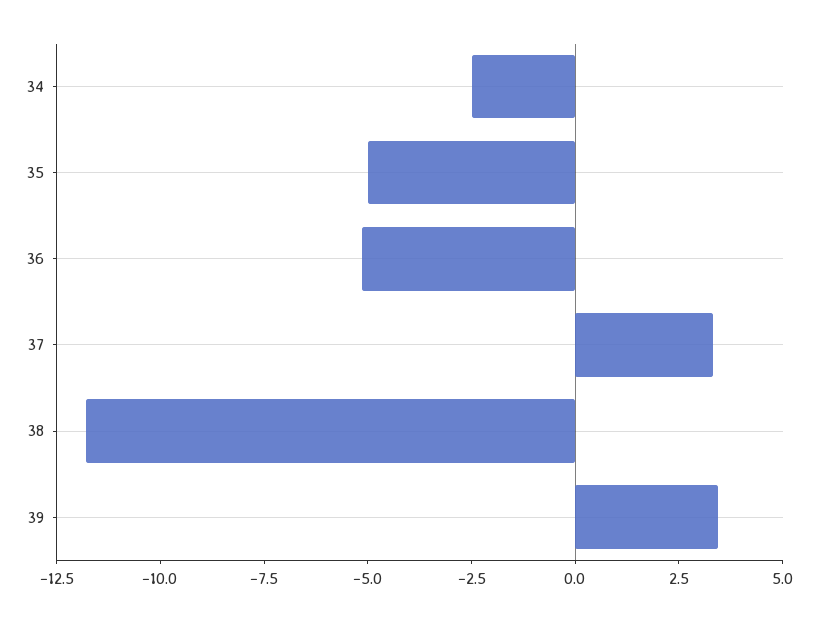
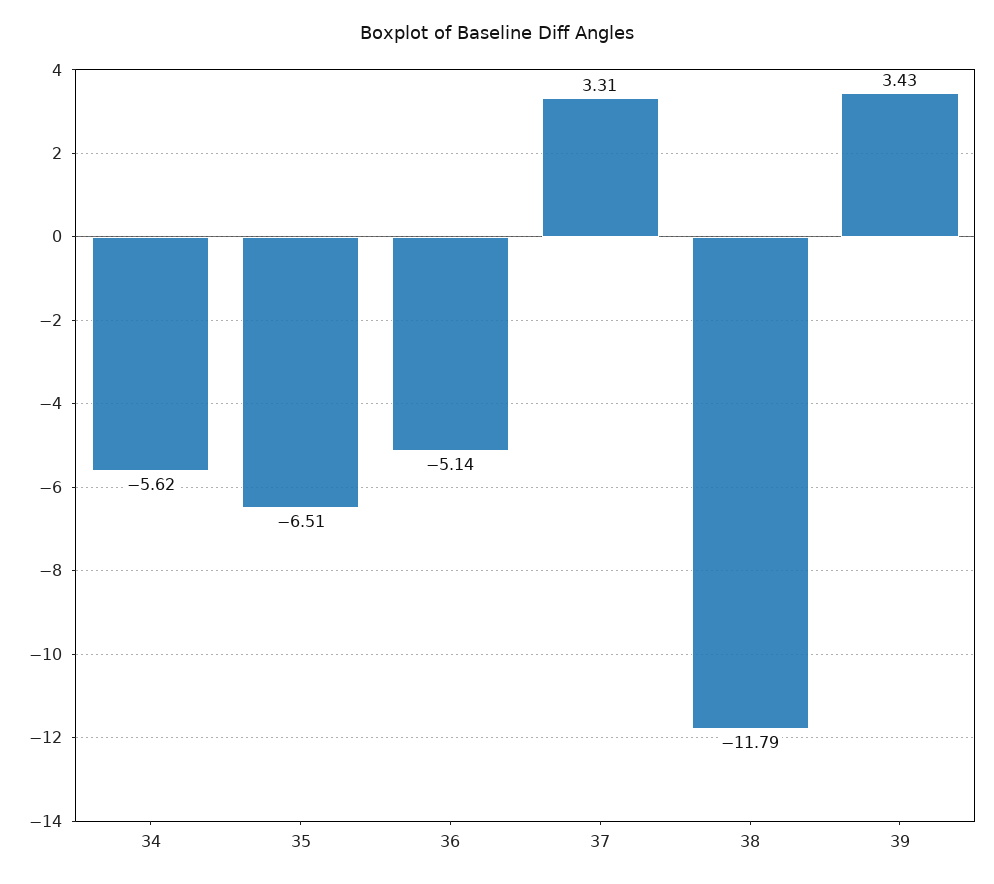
34: -2.5 -> -5.62
35: -5 -> -6.51

